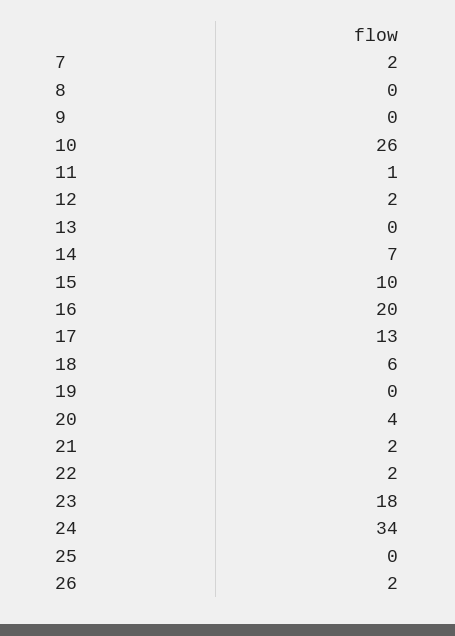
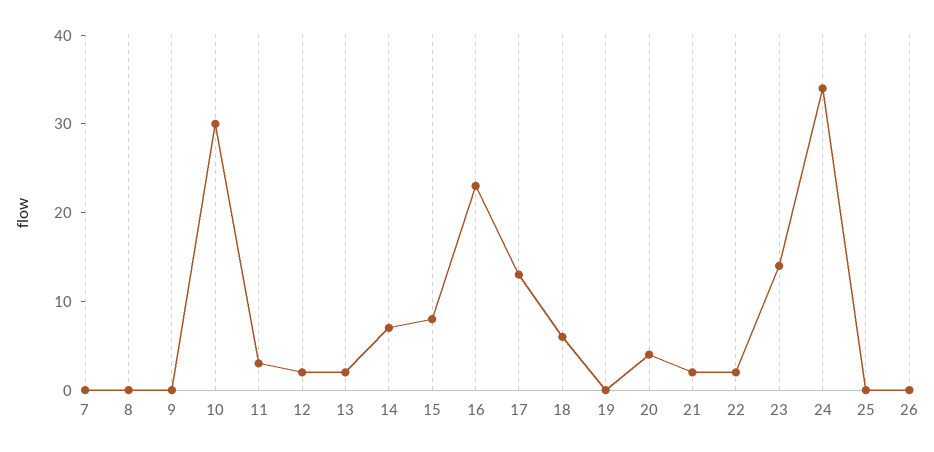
7: 2 -> 0
10: 26 -> 30
11: 1 -> 3
13: 0 -> 2
15: 10 -> 8
16: 20 -> 23
23: 18 -> 14
26: 2 -> 0

